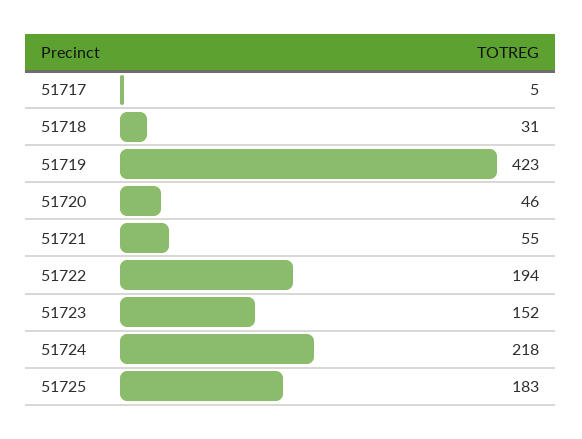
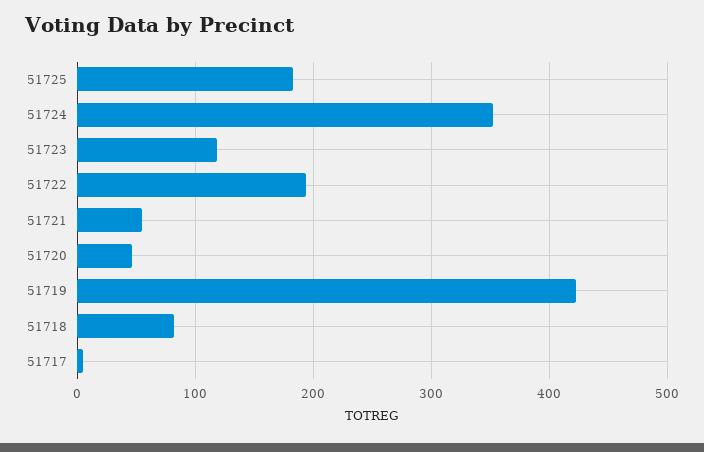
51718: 31 -> 80
51723: 152 -> 120
51724: 218 -> 350

